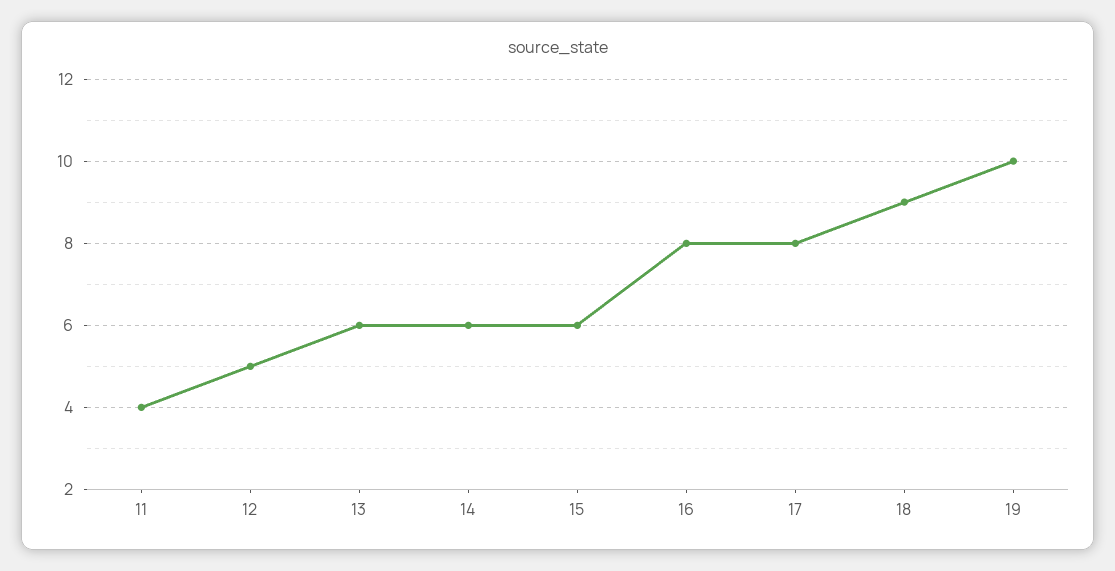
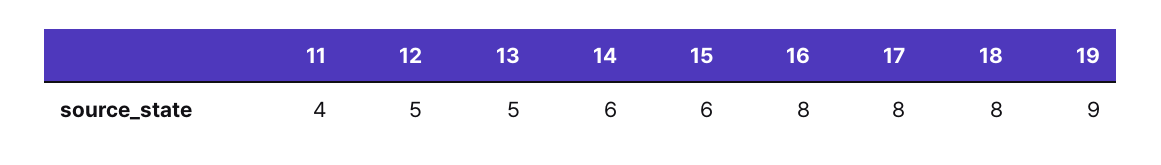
13: 6 -> 5
18: 9 -> 8
19: 10 -> 9

